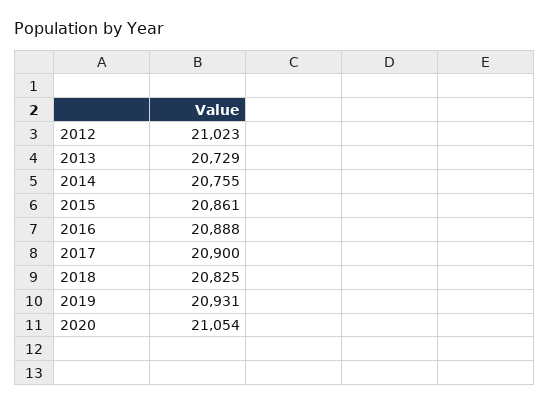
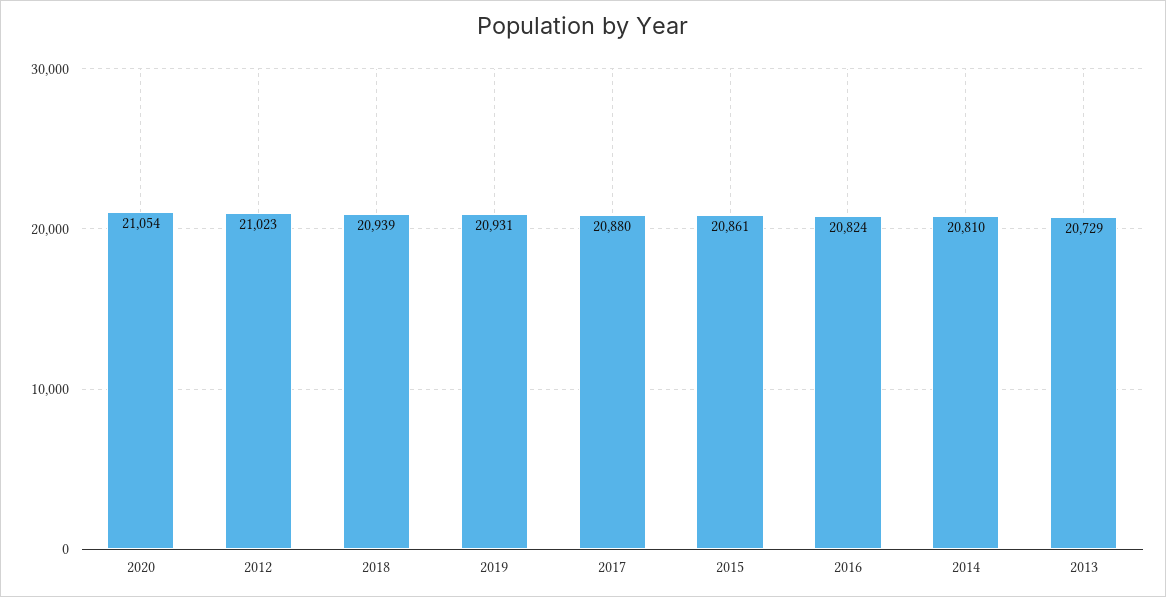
2014: 20755 -> 20810
2016: 20888 -> 20824
2017: 20900 -> 20880
2018: 20825 -> 20939

